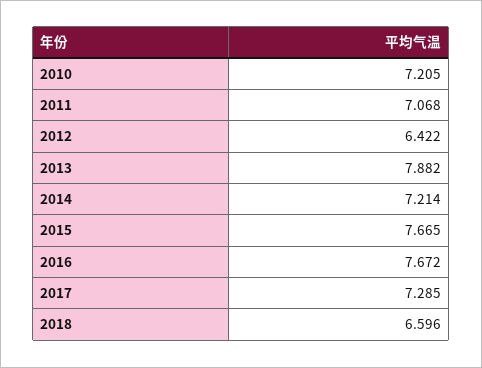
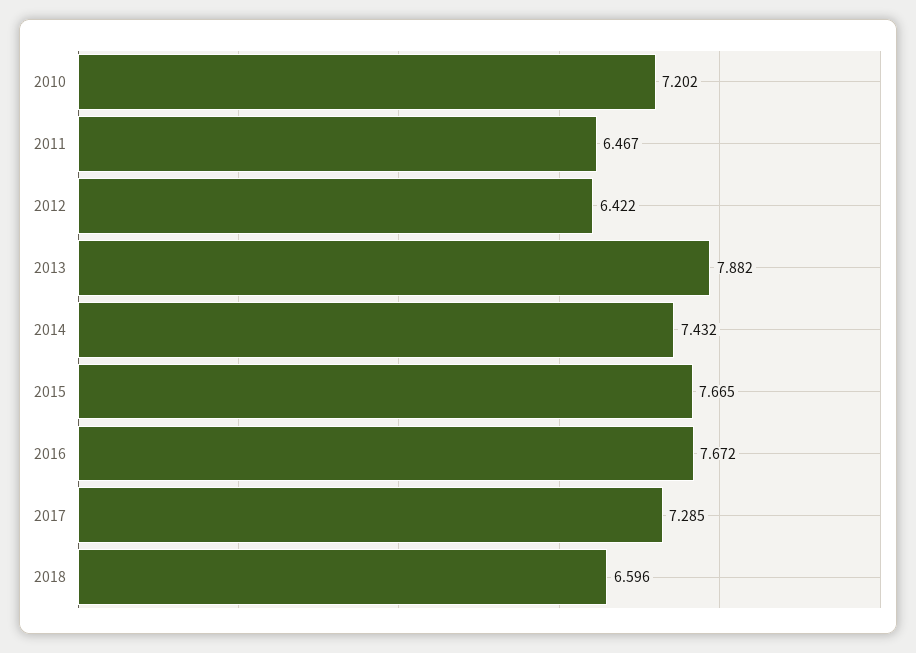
2010: 7.205 -> 7.202
2011: 7.068 -> 6.467
2014: 7.214 -> 7.432

